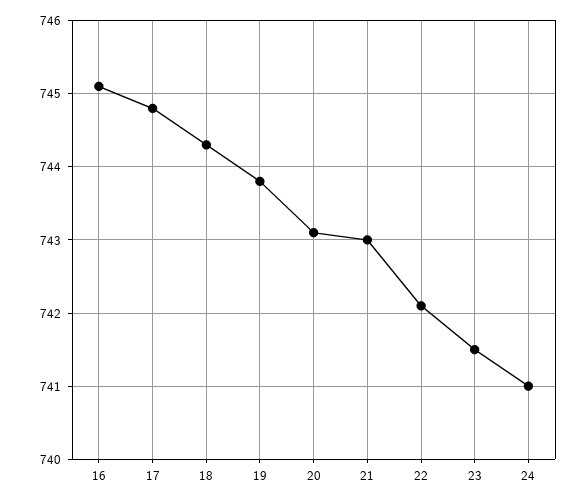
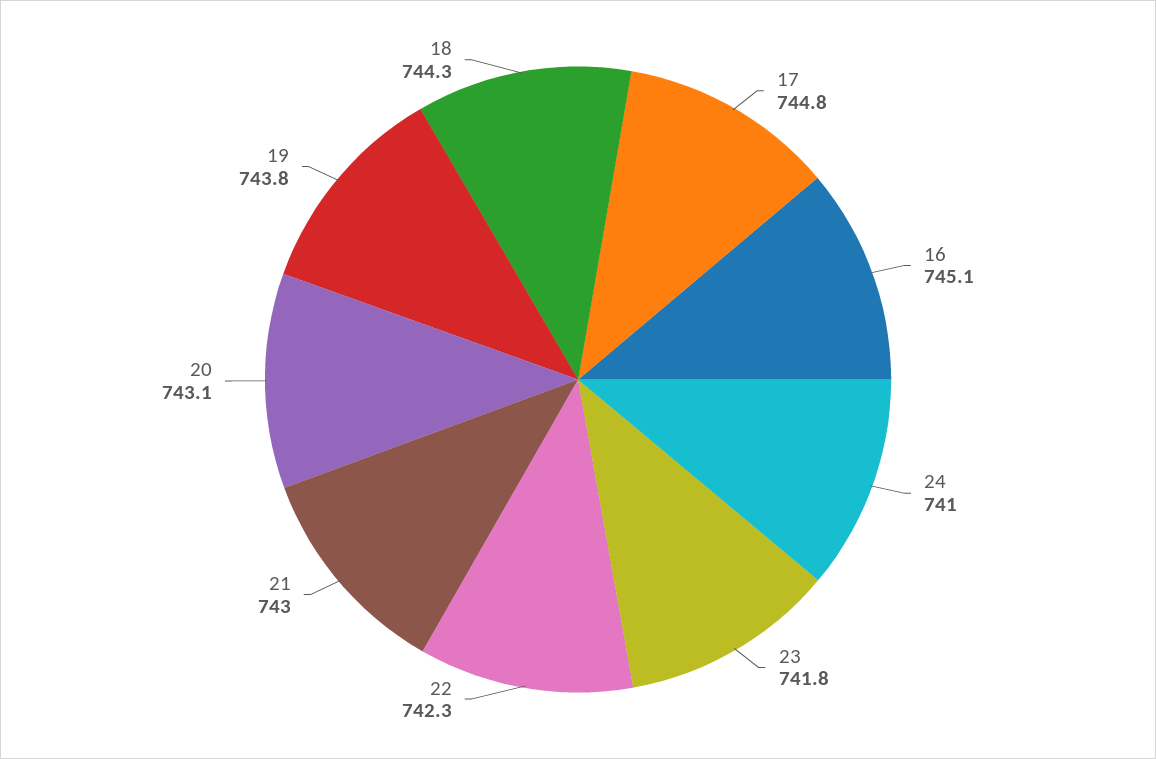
22: 742.1 -> 742.3
23: 741.5 -> 741.8

